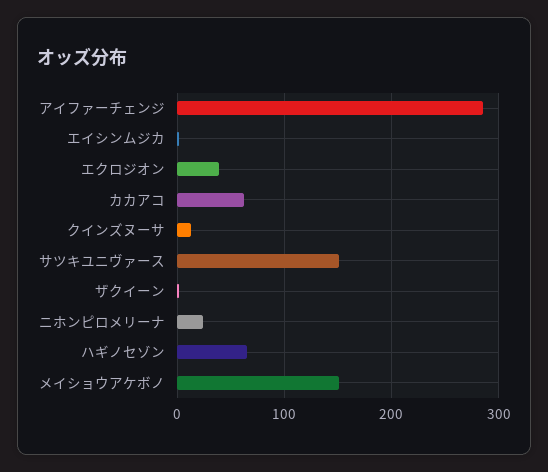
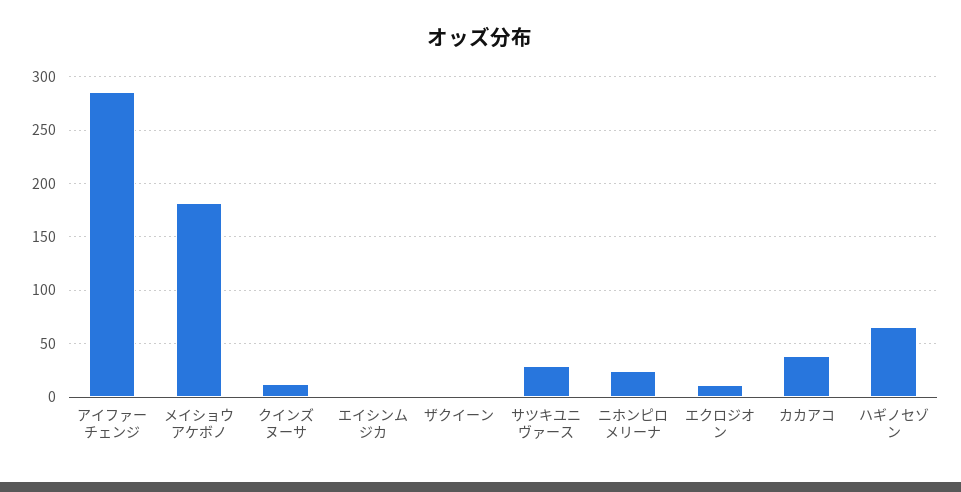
エクロジオン: 40 -> 10
カカアコ: 60 -> 40
サツキユニヴァース: 150 -> 30
メイショウアケボノ: 150 -> 180

